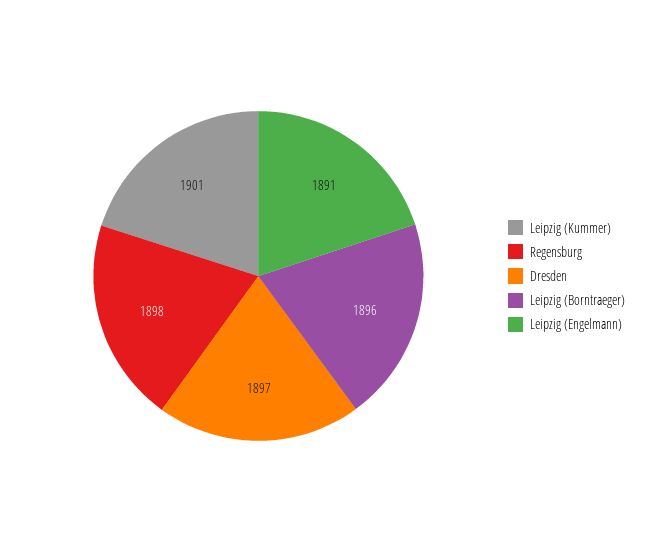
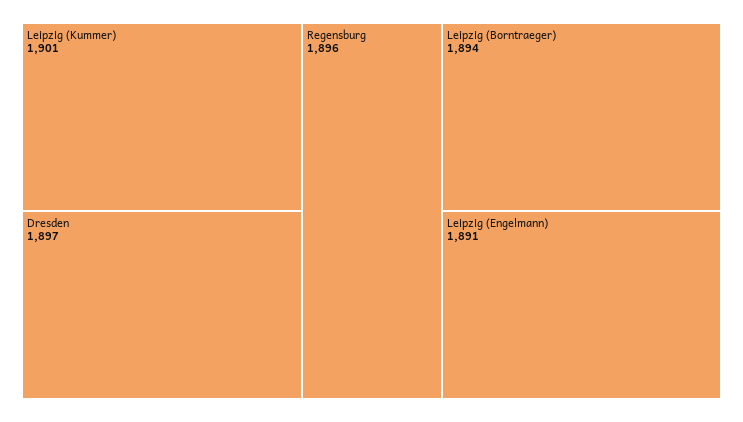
Regensburg: 1898 -> 1896
Leipzig (Borntraeger): 1896 -> 1894

